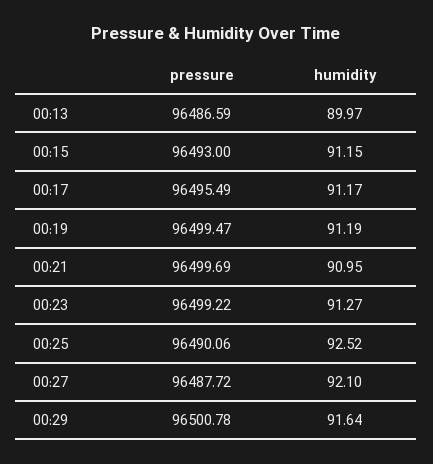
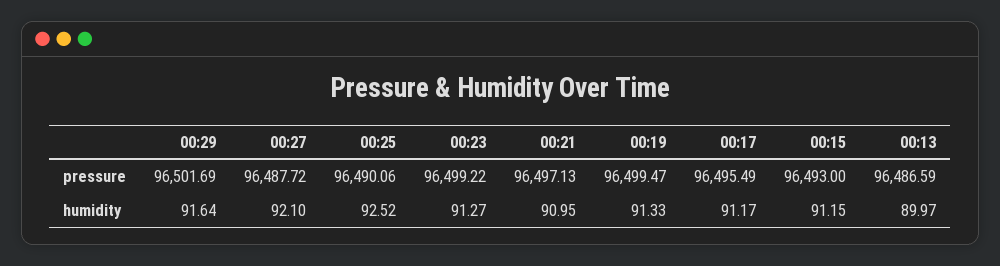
humidity, 00:19: 91.19 -> 91.33
pressure, 00:21: 96499.69 -> 96497.13
pressure, 00:29: 96500.78 -> 96501.69

